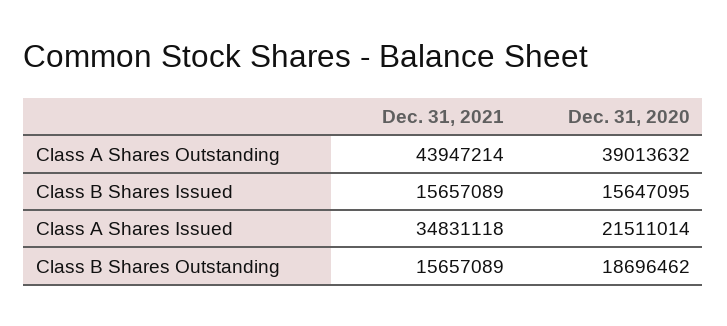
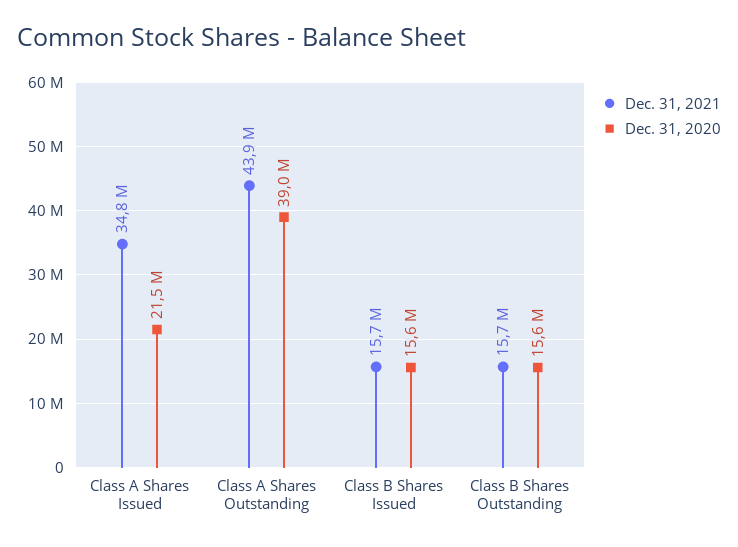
Dec. 31, 2020, Class B Shares Outstanding: 18696462 -> 15600000

